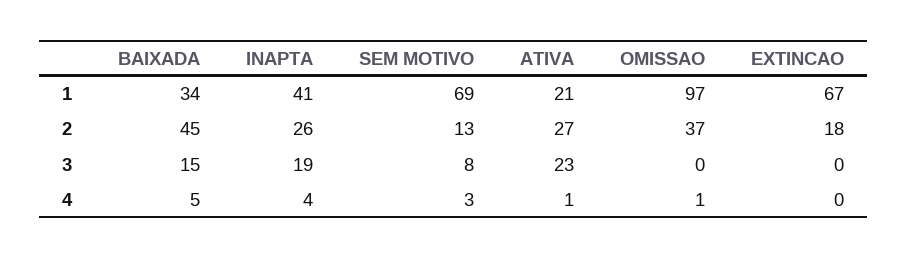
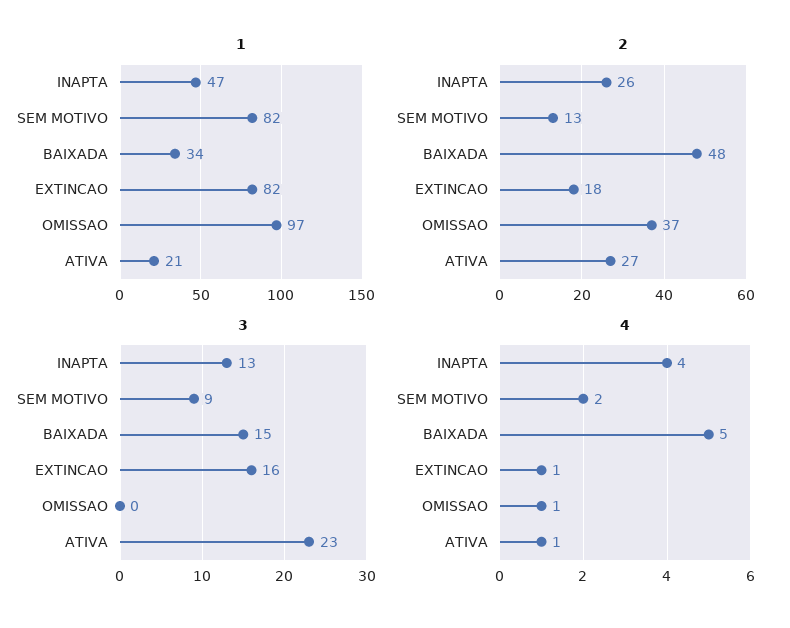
1, INAPTA: 41 -> 47
1, SEM MOTIVO: 69 -> 82
1, EXTINCAO: 67 -> 82
2, BAIXADA: 45 -> 48
3, INAPTA: 19 -> 13
3, SEM MOTIVO: 8 -> 9
3, EXTINCAO: 0 -> 16
4, SEM MOTIVO: 3 -> 2
4, EXTINCAO: 0 -> 1

